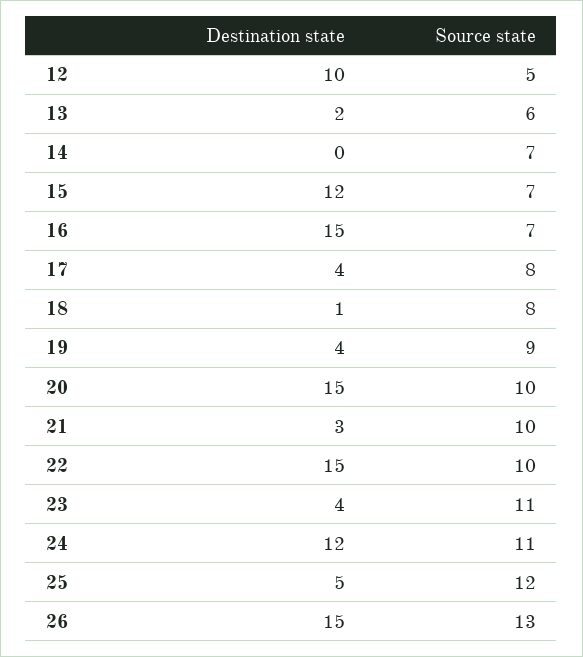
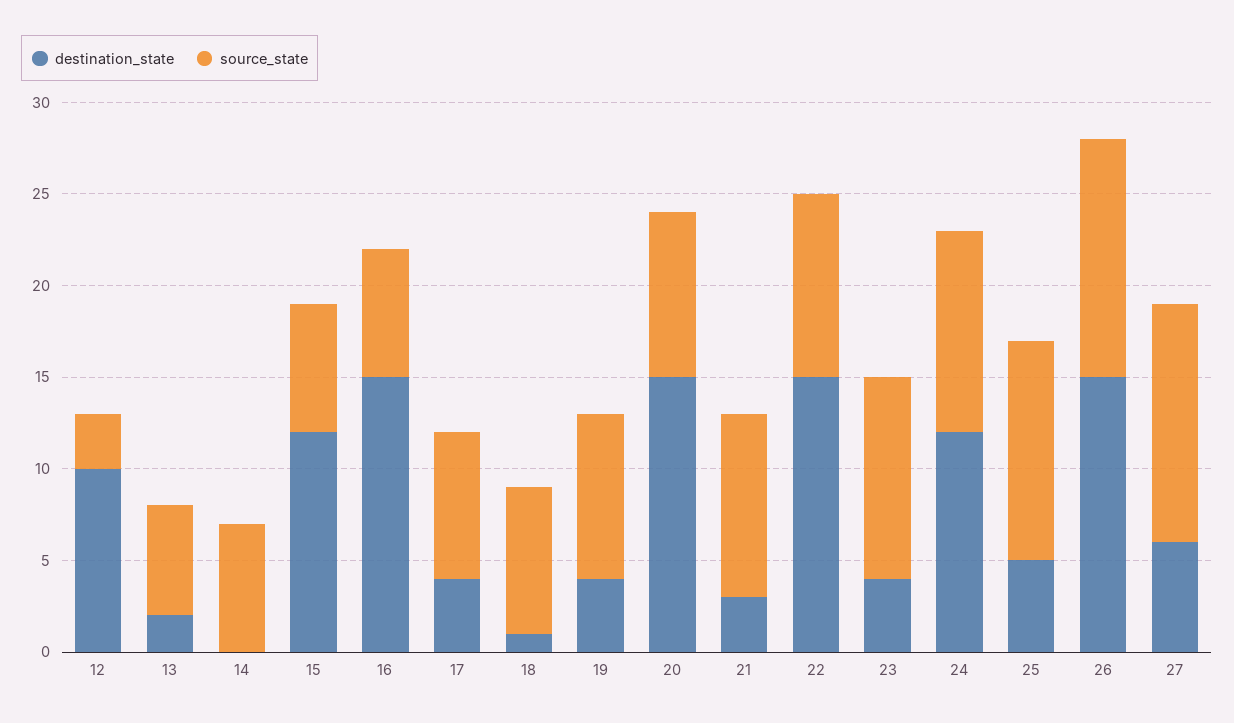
Source state, 12: 5 -> 3
Source state, 20: 10 -> 9
Destination state, 27: none -> 6
Source state, 27: none -> 13

